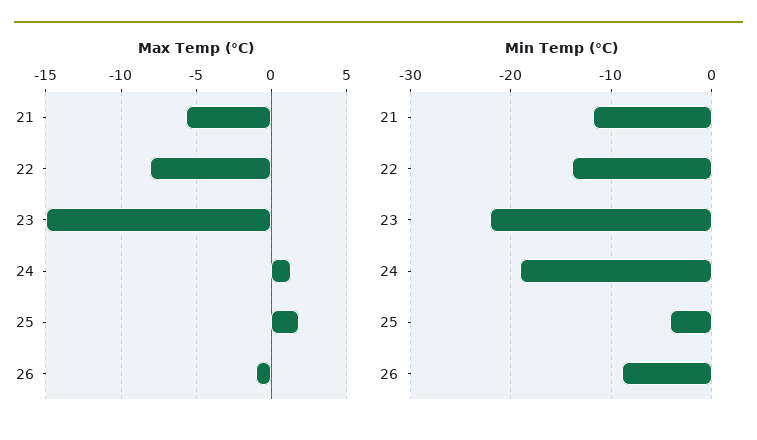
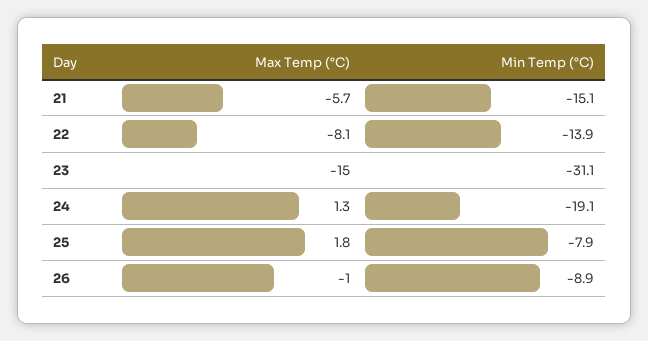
Min Temp (°C), 21: -12 -> -15.1
Min Temp (°C), 23: -22 -> -31.1
Min Temp (°C), 25: -4 -> -7.9

